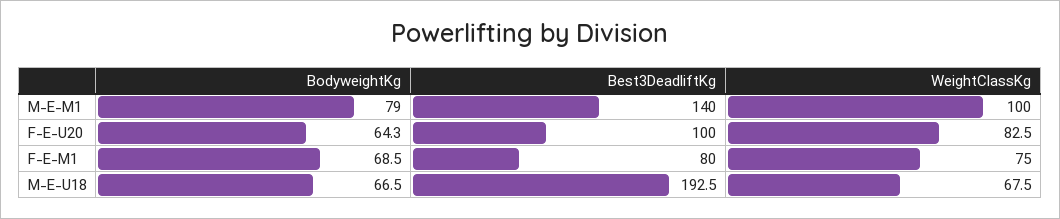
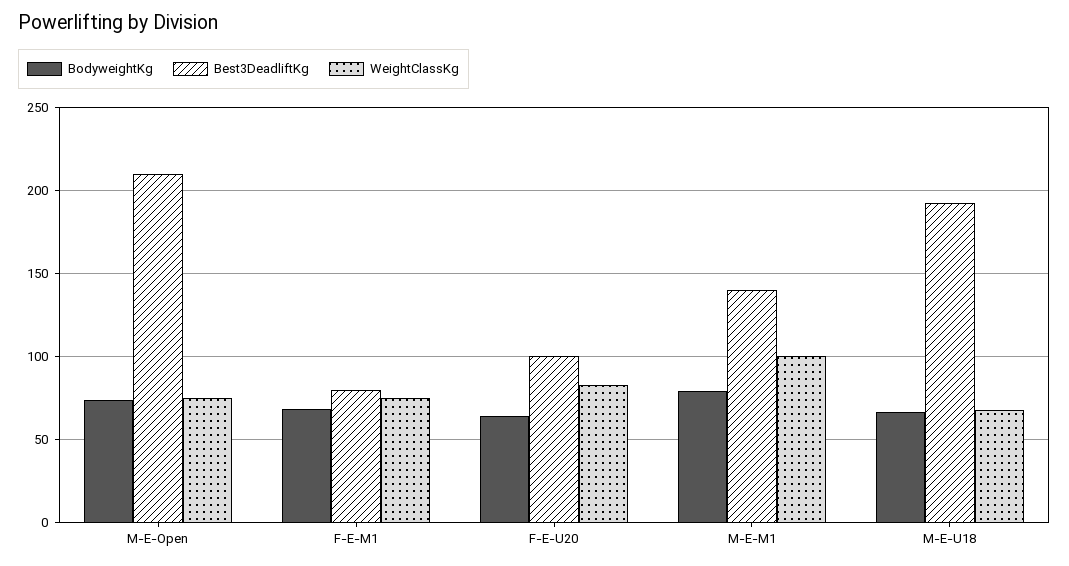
BodyweightKg, M-E-Open: none -> 75
Best3DeadliftKg, M-E-Open: none -> 210
WeightClassKg, M-E-Open: none -> 75

